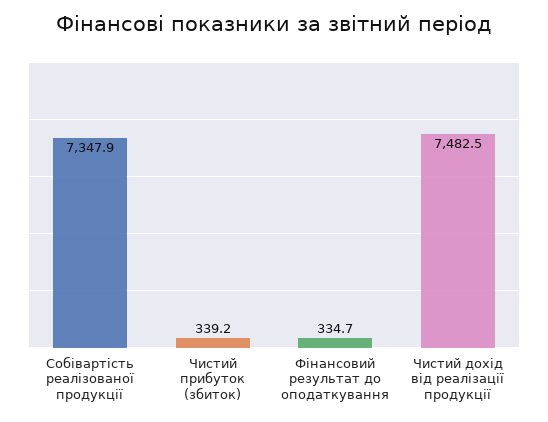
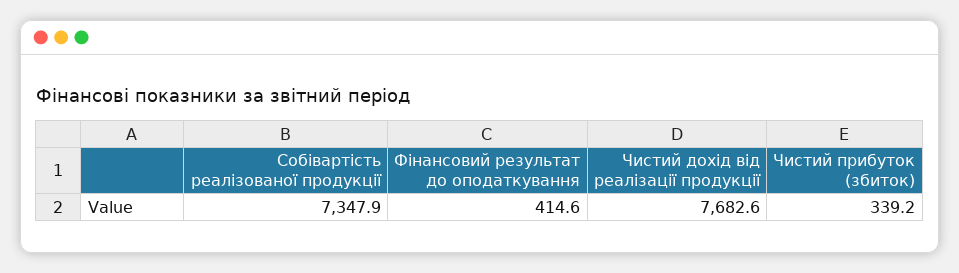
Фінансовий результат до оподаткування: 334.7 -> 414.6
Чистий дохід від реалізації продукції: 7482.5 -> 7682.6

